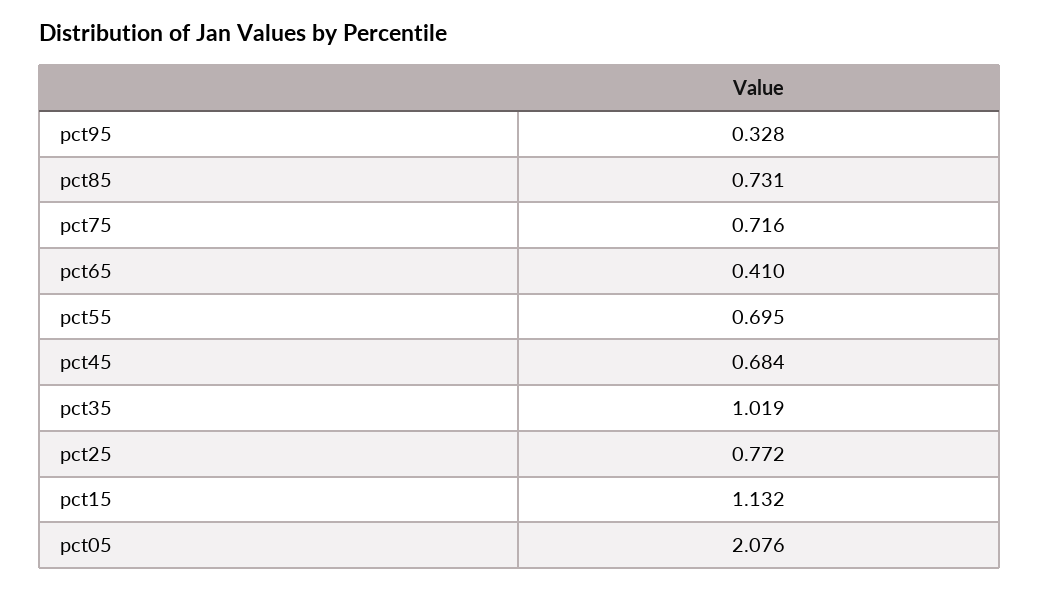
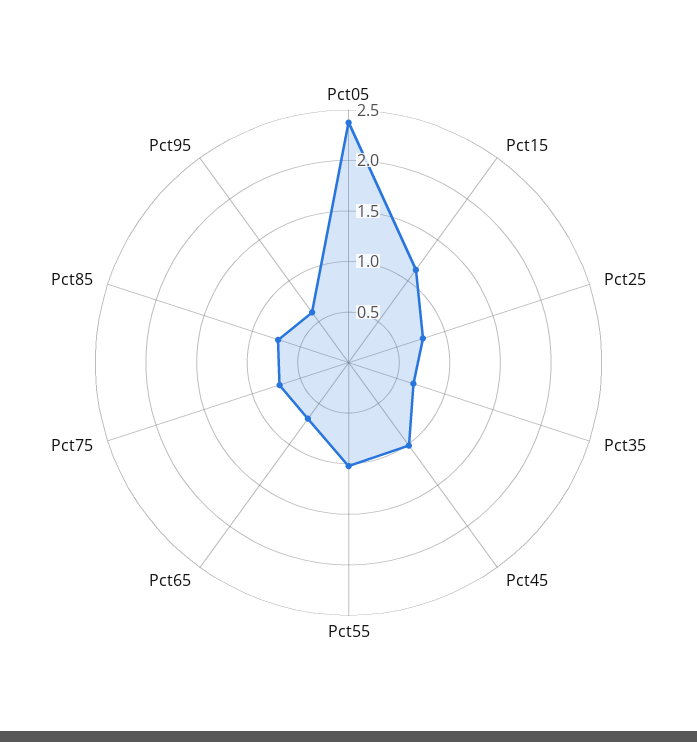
pct95: 0.328 -> 0.6
pct65: 0.41 -> 0.7
pct55: 0.695 -> 1
pct45: 0.684 -> 1
pct35: 1.019 -> 0.7
pct05: 2.076 -> 2.4

